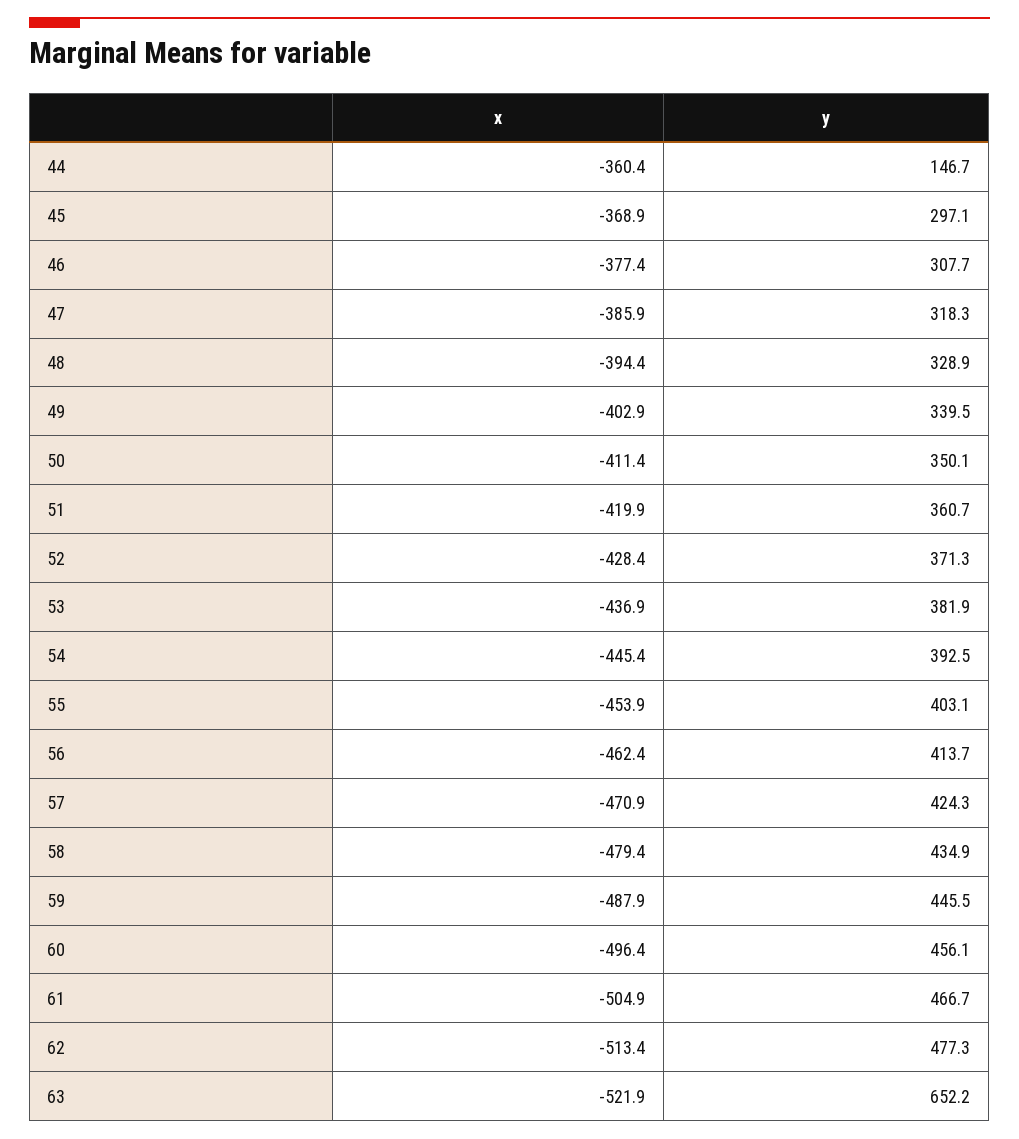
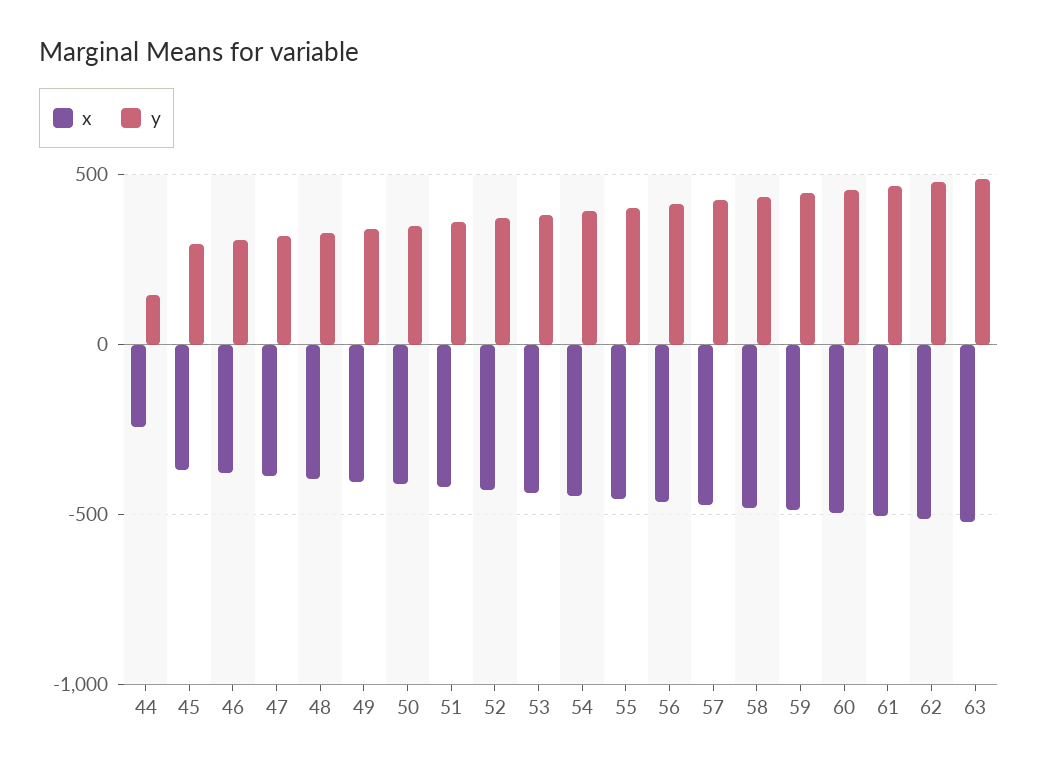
x, 44: -360.4 -> -250
y, 63: 652.2 -> 500

